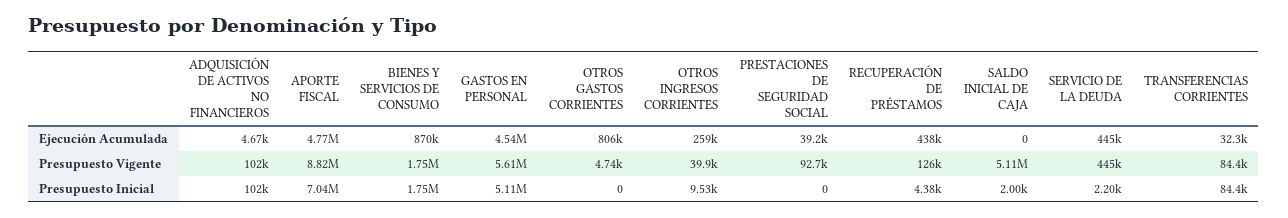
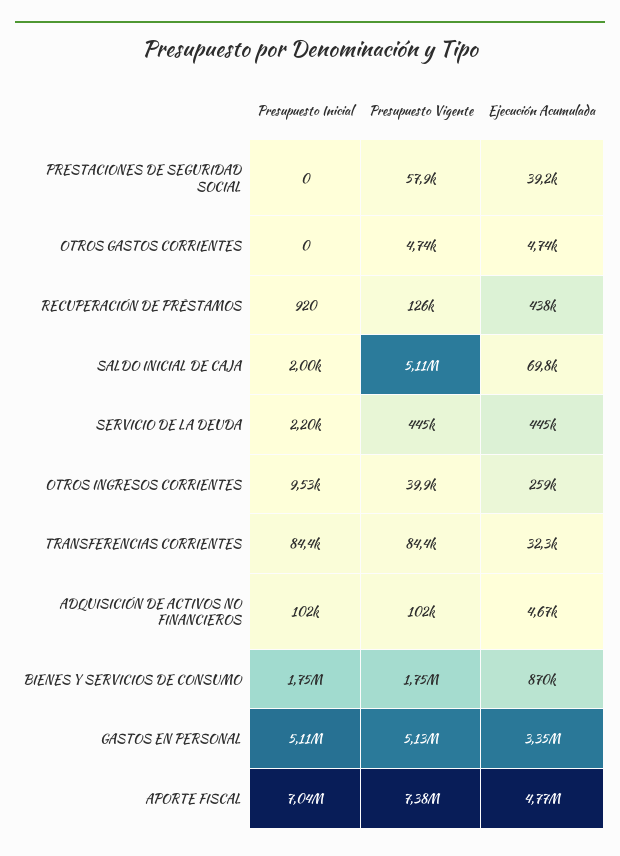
GASTOS EN PERSONAL, Ejecución Acumulada: 4540000 -> 3350000
OTROS GASTOS CORRIENTES, Ejecución Acumulada: 806000 -> 4740
SALDO INICIAL DE CAJA, Ejecución Acumulada: 0 -> 69800
APORTE FISCAL, Presupuesto Vigente: 8820000 -> 7380000
GASTOS EN PERSONAL, Presupuesto Vigente: 5610000 -> 5130000
PRESTACIONES DE SEGURIDAD SOCIAL, Presupuesto Vigente: 92700 -> 57900
RECUPERACIÓN DE PRÉSTAMOS, Presupuesto Inicial: 4380 -> 920

